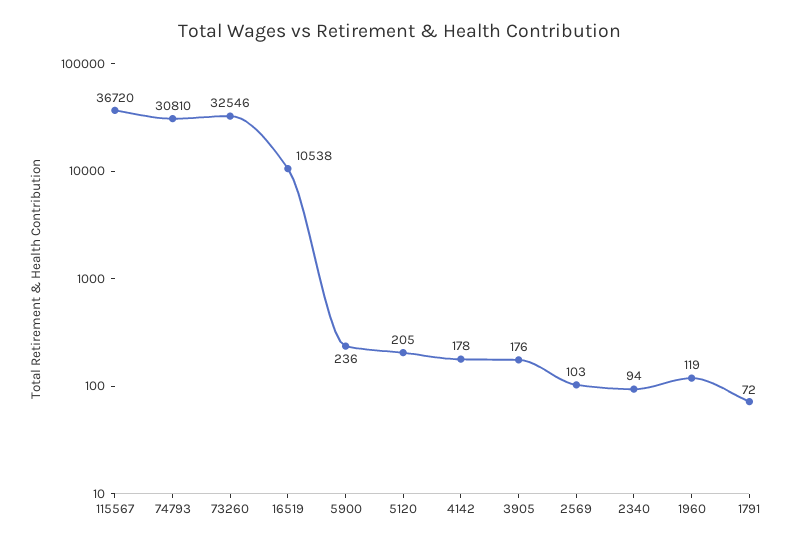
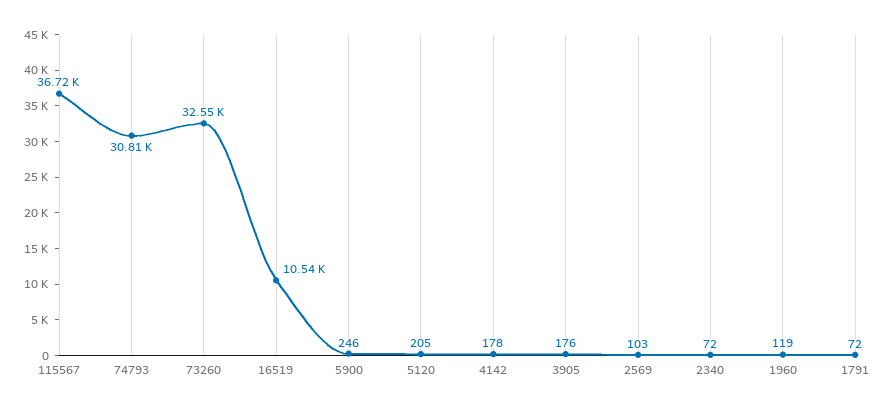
5900: 236 -> 246
2340: 94 -> 72

